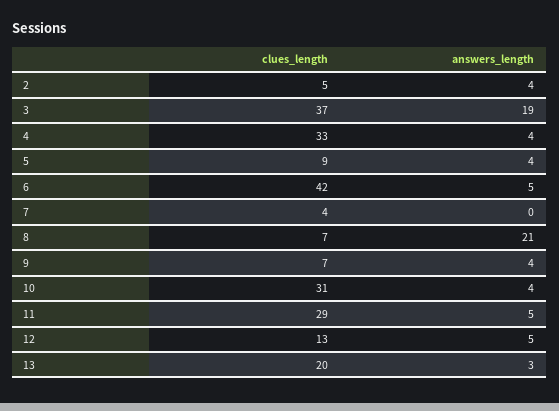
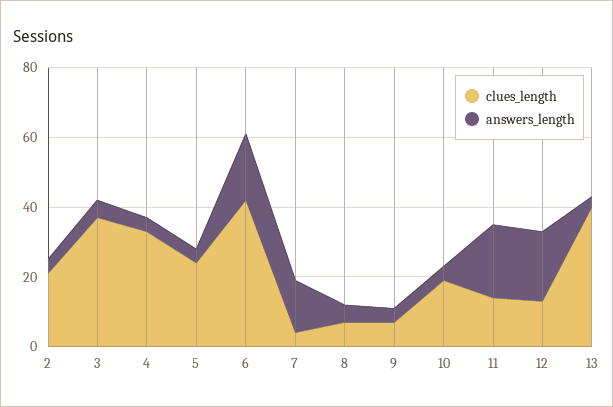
clues_length, 2: 5 -> 20
answers_length, 3: 19 -> 5
clues_length, 5: 9 -> 25
answers_length, 6: 5 -> 20
answers_length, 7: 0 -> 15
answers_length, 8: 21 -> 5
clues_length, 10: 31 -> 20
clues_length, 11: 29 -> 15
answers_length, 11: 5 -> 20
answers_length, 12: 5 -> 20
clues_length, 13: 20 -> 40

